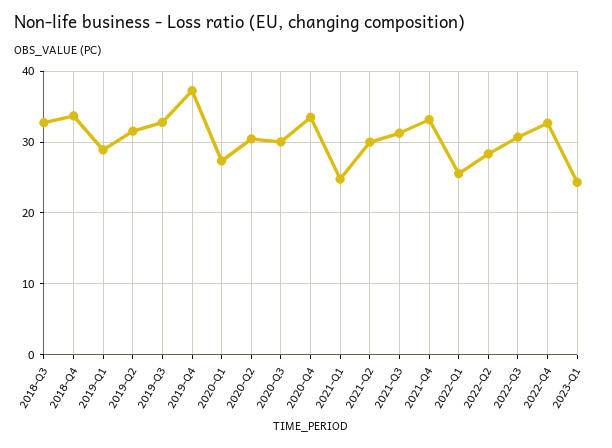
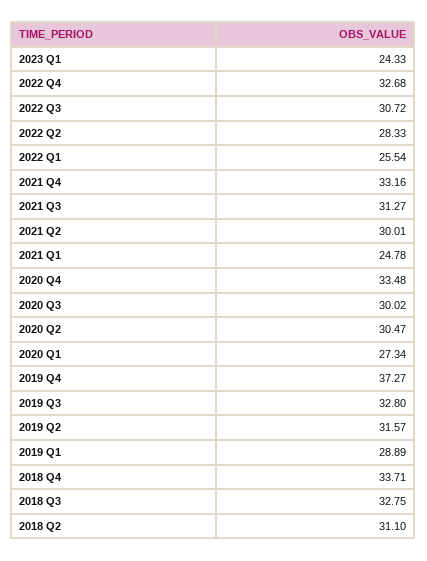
2018 Q2: none -> 31.1

